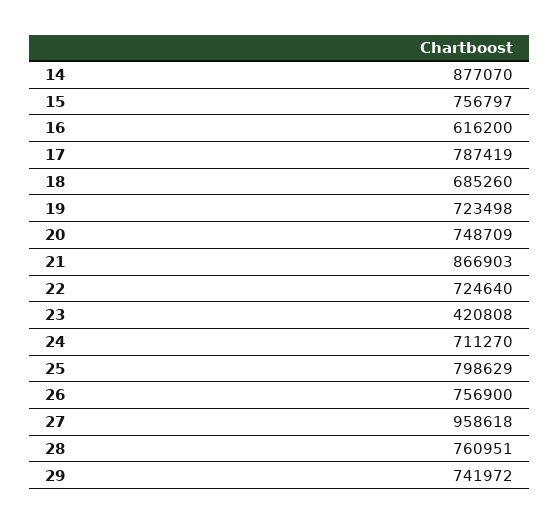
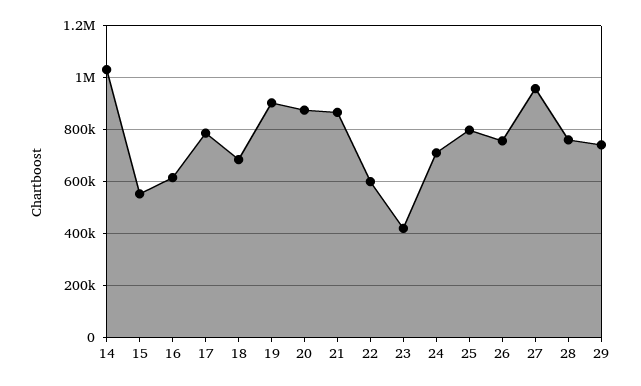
14: 877070 -> 1025000
15: 756797 -> 550000
19: 723498 -> 900000
20: 748709 -> 875000
22: 724640 -> 600000

